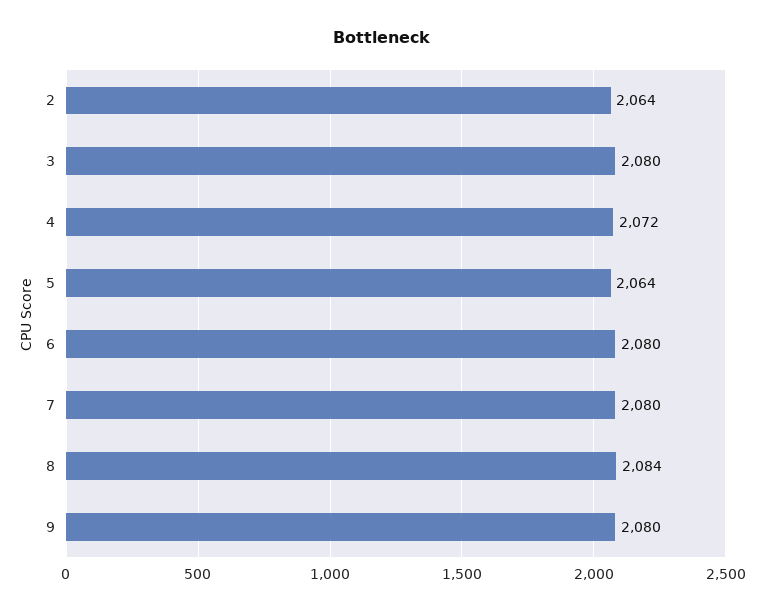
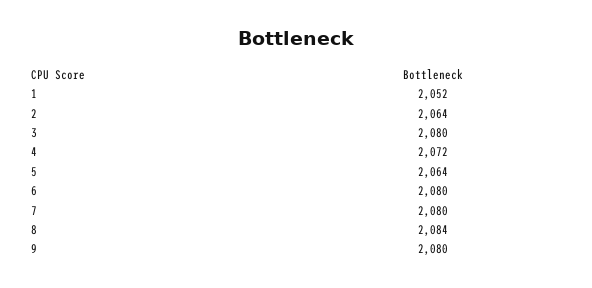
1: none -> 2052

